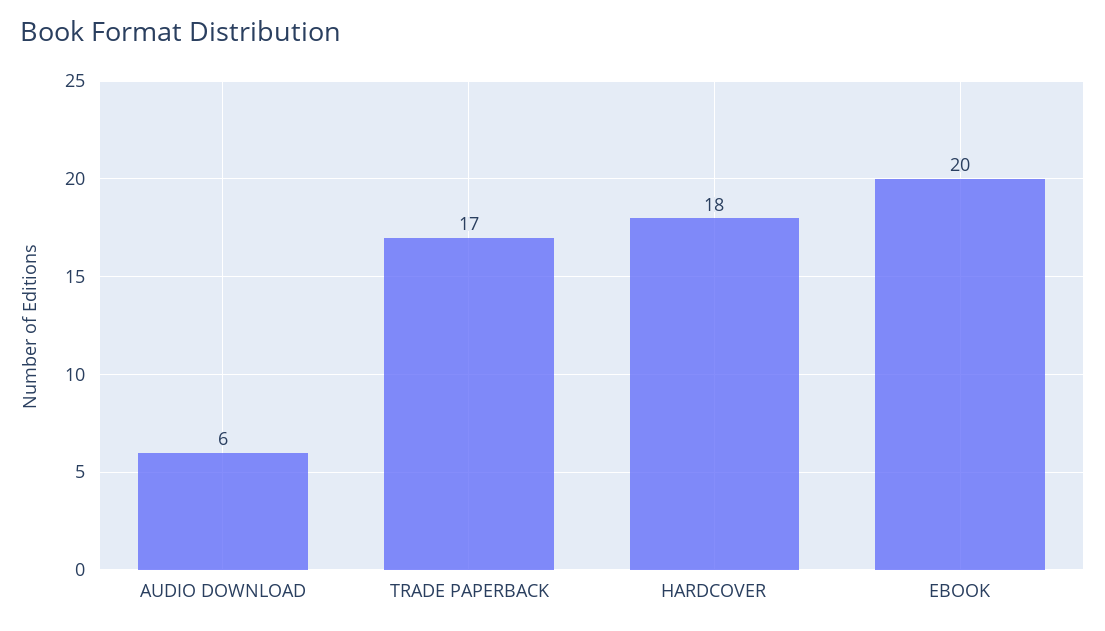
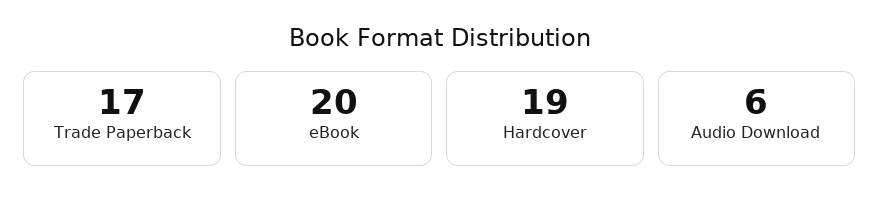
HARDCOVER: 18 -> 19

